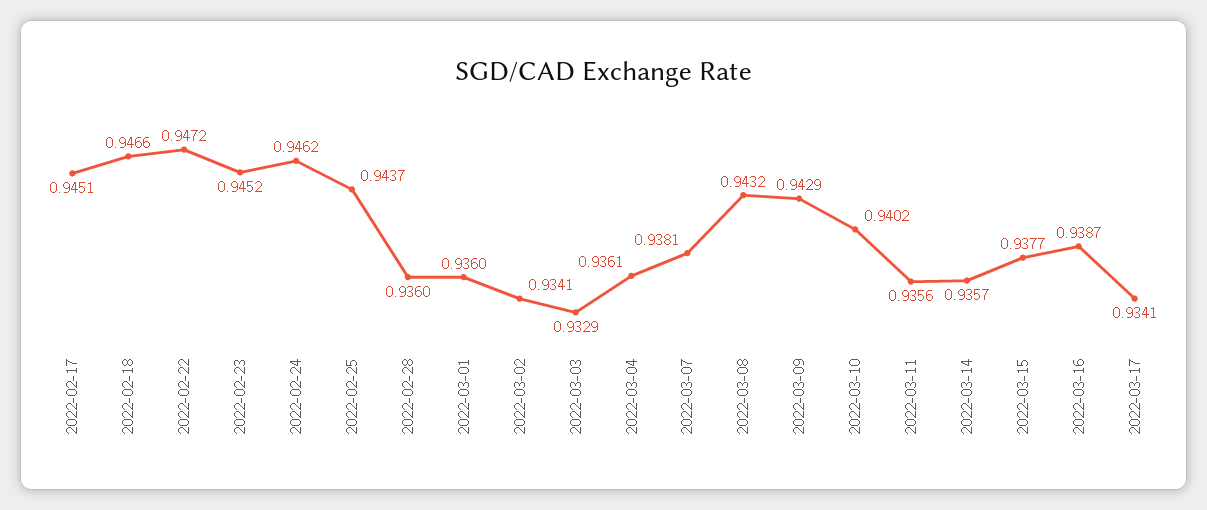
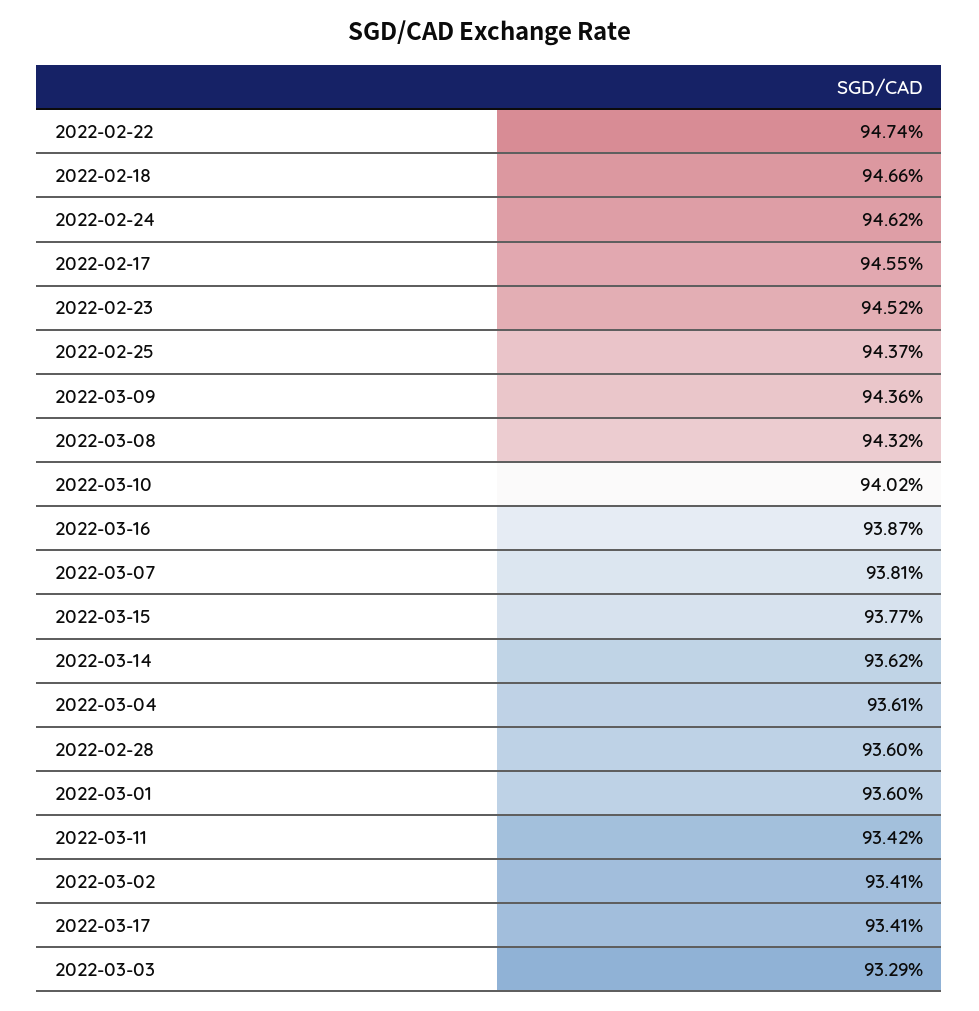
2022-02-17: 0.9451 -> 0.9455
2022-02-22: 0.9472 -> 0.9474
2022-03-09: 0.9429 -> 0.9436
2022-03-11: 0.9356 -> 0.9342
2022-03-14: 0.9357 -> 0.9362

